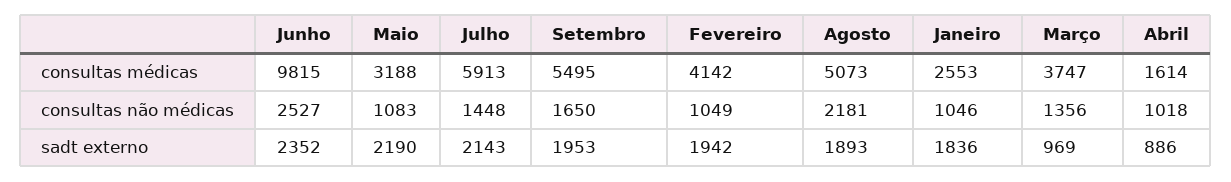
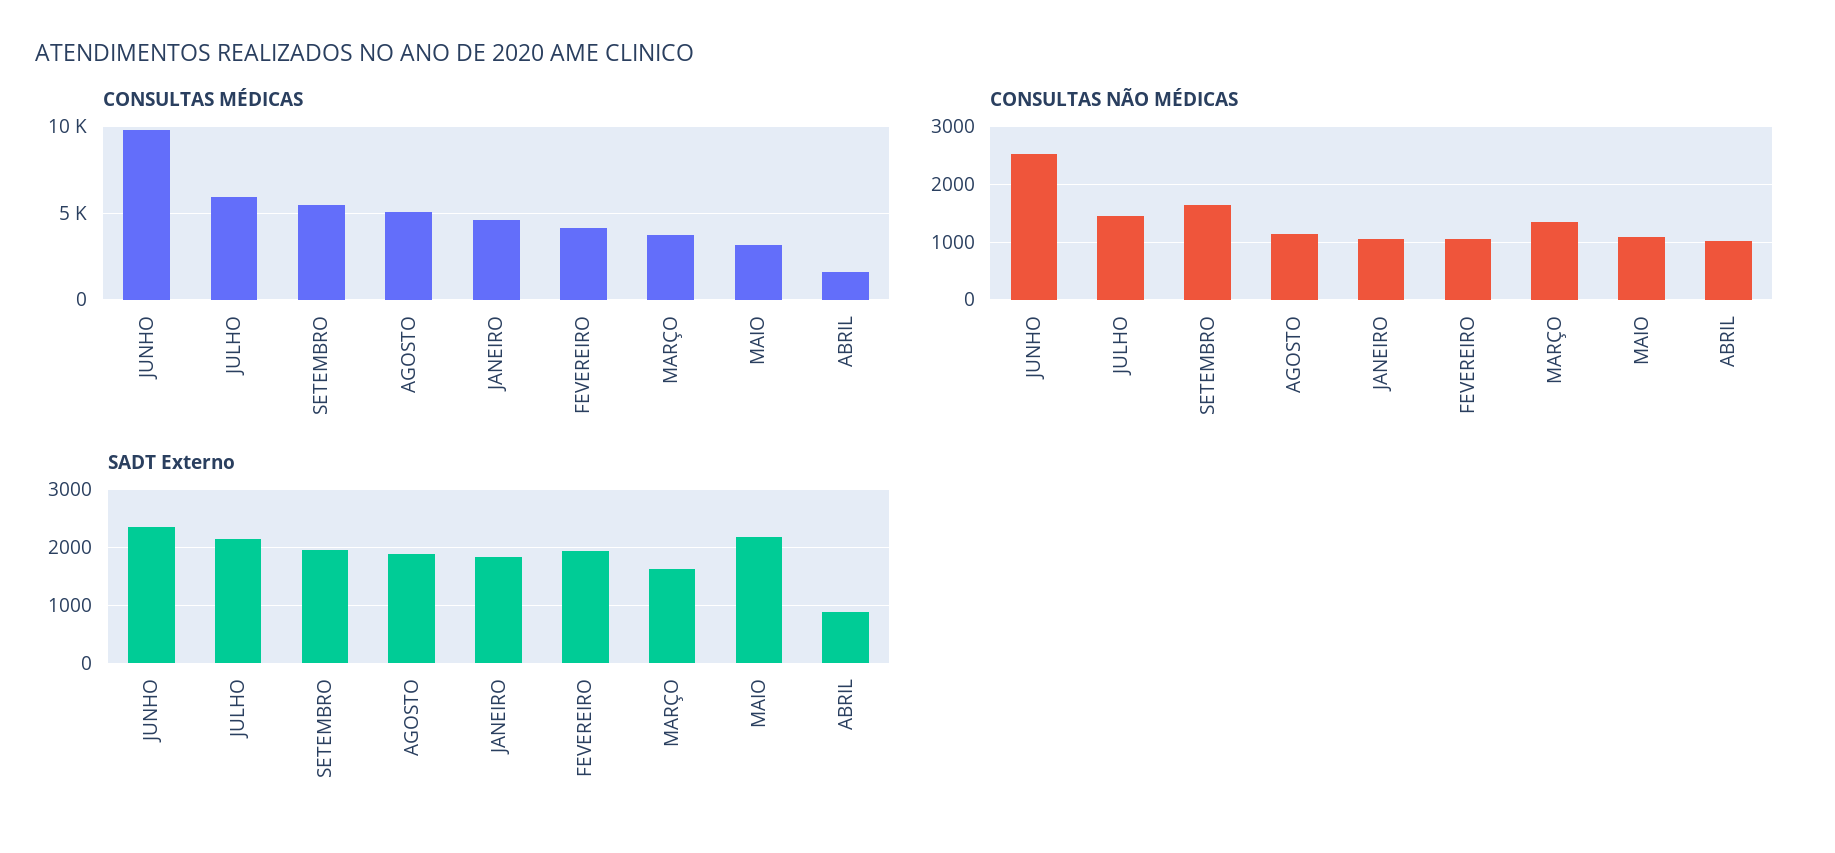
consultas médicas, Janeiro: 2553 -> 4500
consultas não médicas, Agosto: 2181 -> 1200
sadt externo, Março: 969 -> 1600

